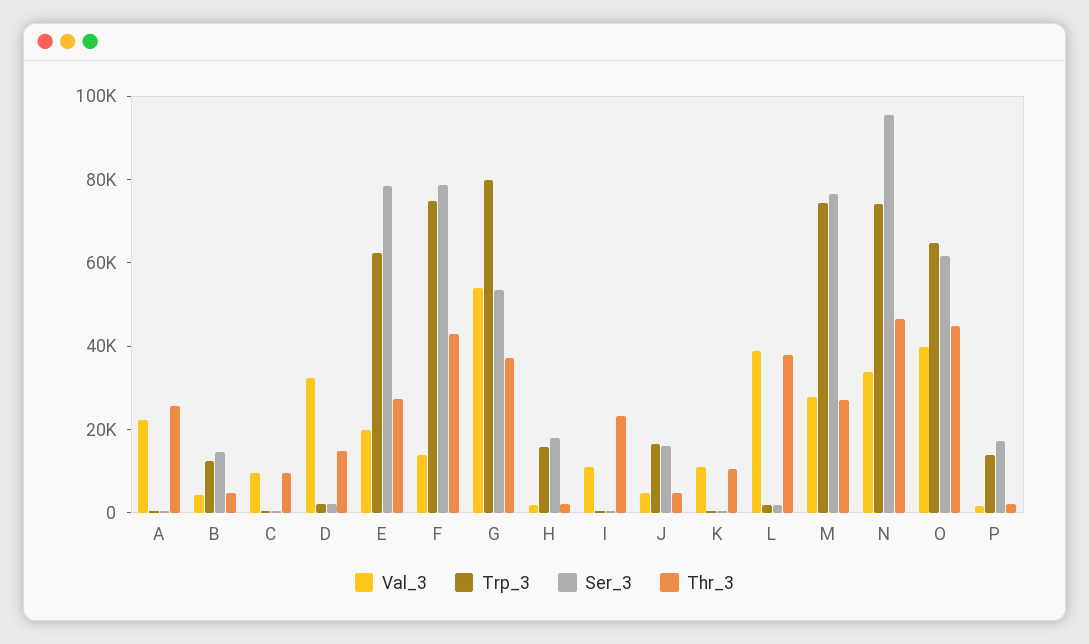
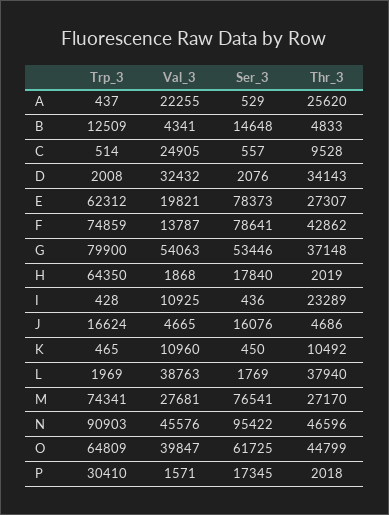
Val_3, C: 10000 -> 24905
Thr_3, D: 15000 -> 34143
Trp_3, H: 15000 -> 64350
Val_3, N: 35000 -> 45576
Trp_3, N: 75000 -> 90903
Trp_3, P: 15000 -> 30410

